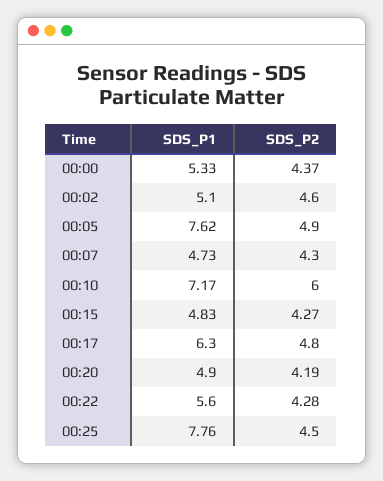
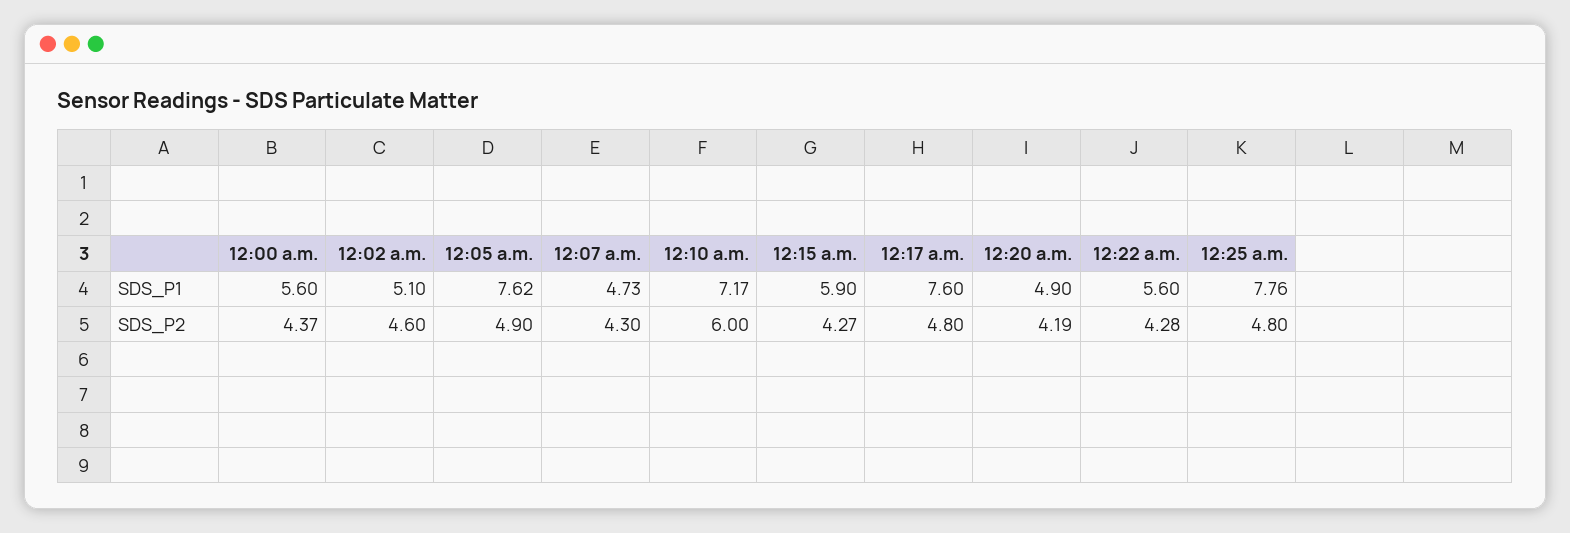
SDS_P1, 00:00: 5.33 -> 5.6
SDS_P1, 00:15: 4.83 -> 5.9
SDS_P1, 00:17: 6.3 -> 7.6
SDS_P2, 00:25: 4.5 -> 4.8

